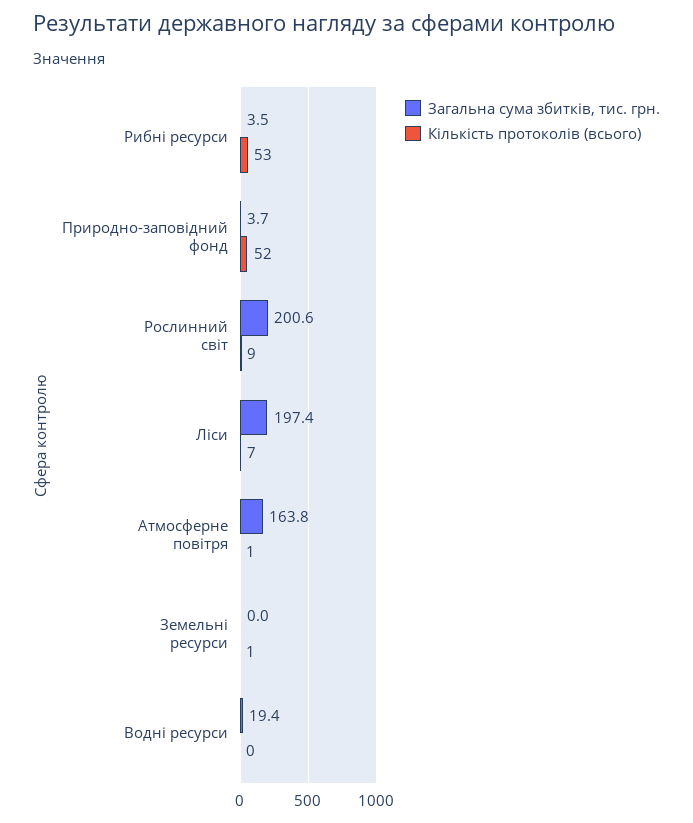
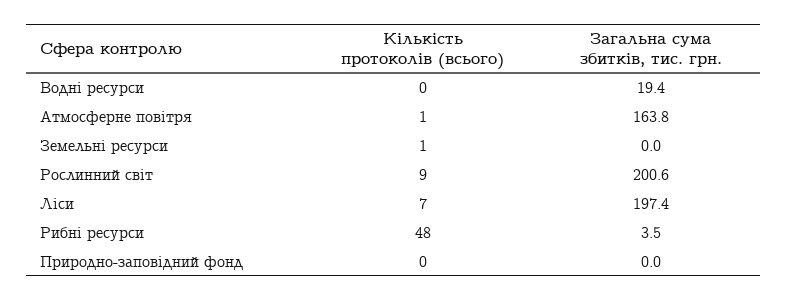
Кількість протоколів (всього), Рибні ресурси: 53 -> 48
Загальна сума збитків, тис. грн., Природно-заповідний фонд: 3.7 -> 0
Кількість протоколів (всього), Природно-заповідний фонд: 52 -> 0

